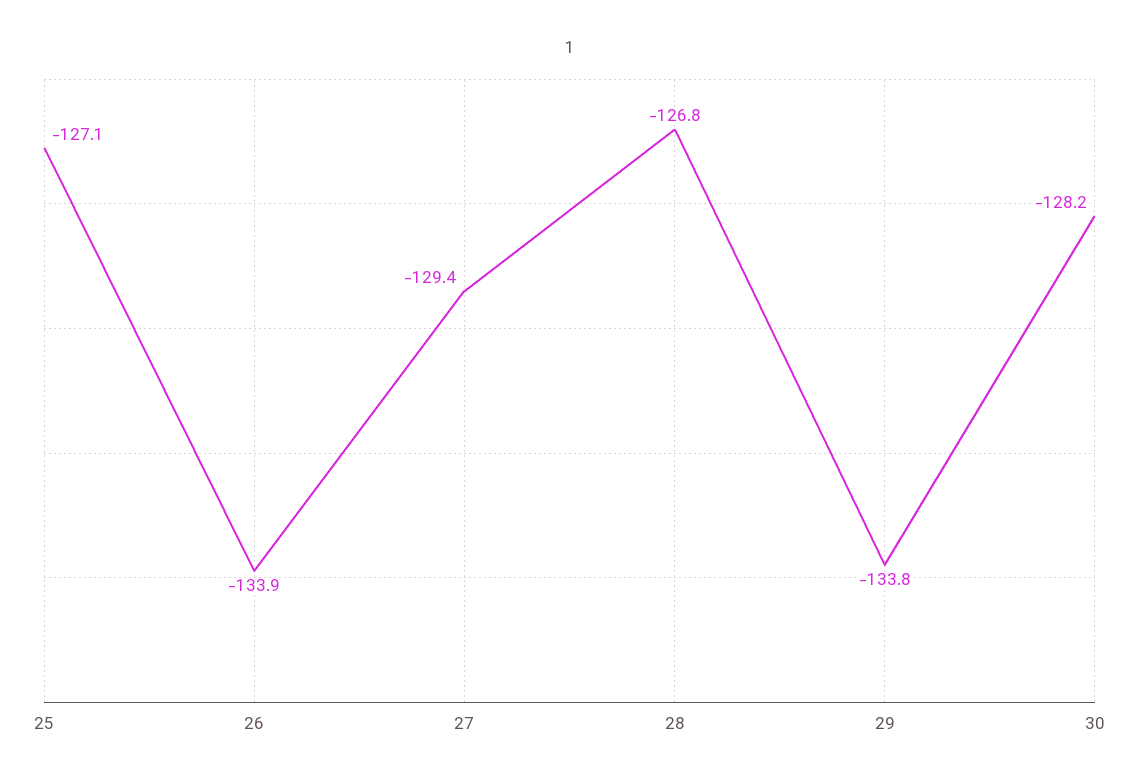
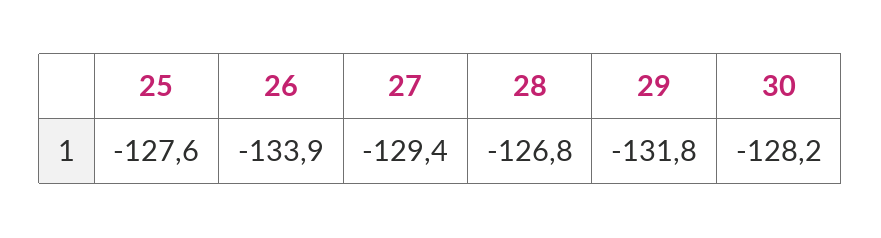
25: -127.1 -> -127.6
29: -133.8 -> -131.8

